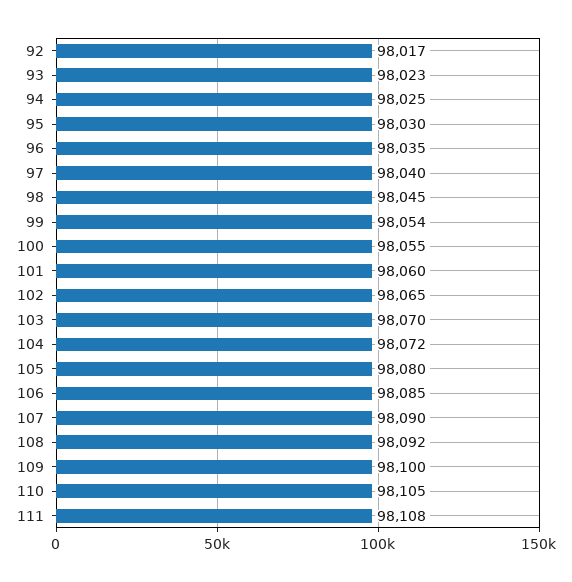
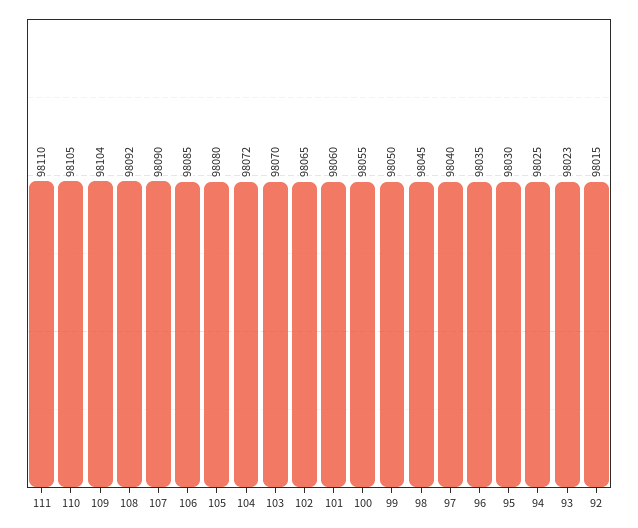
92: 98017 -> 98015
99: 98054 -> 98050
109: 98100 -> 98104
111: 98108 -> 98110

